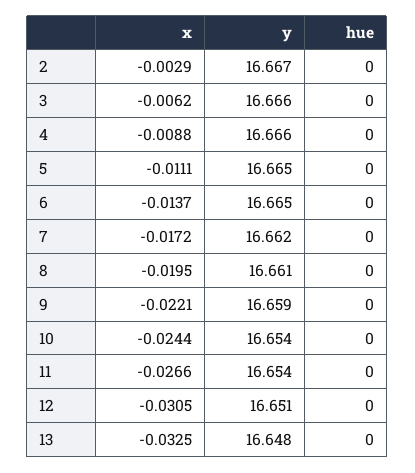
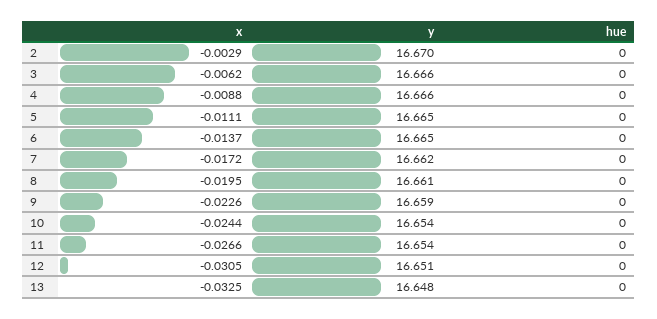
y, 2: 16.667 -> 16.67
x, 9: -0.0221 -> -0.0226

